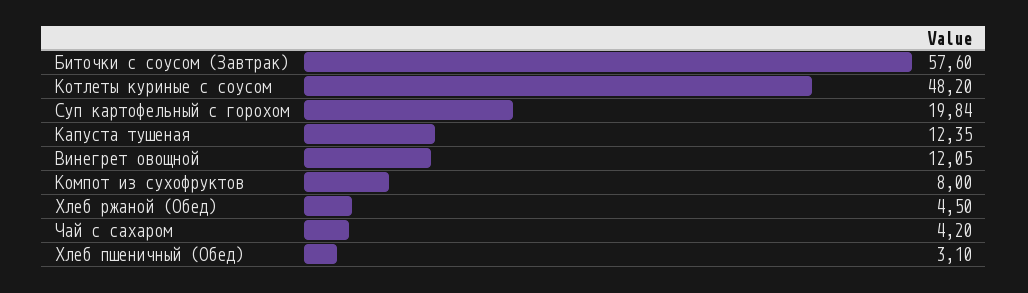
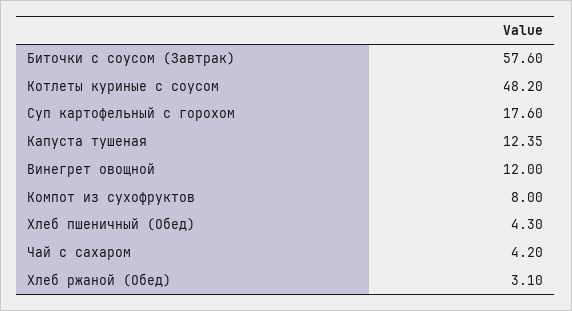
Суп картофельный с горохом: 19.84 -> 17.6
Винегрет овощной: 12.05 -> 12
Хлеб ржаной (Обед): 4.5 -> 3.1
Хлеб пшеничный (Обед): 3.1 -> 4.3

